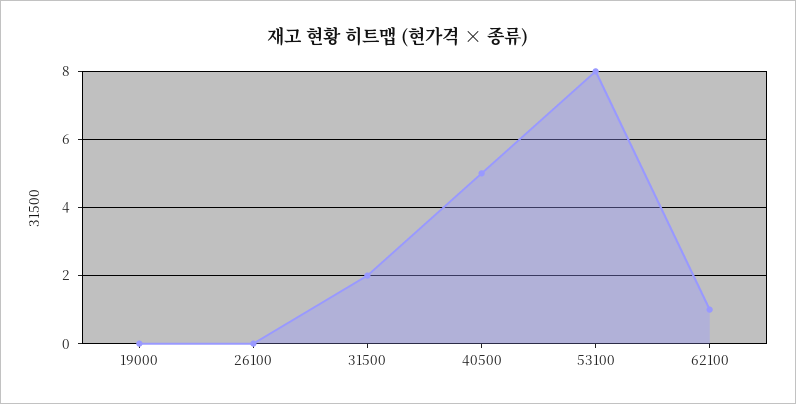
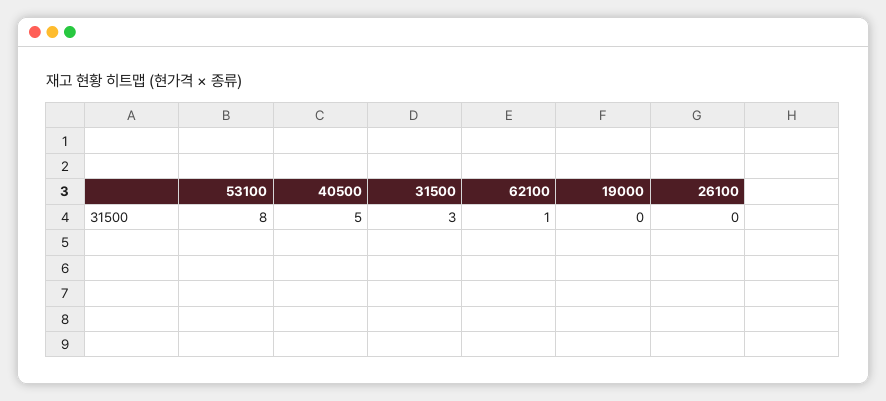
31500: 2 -> 3

